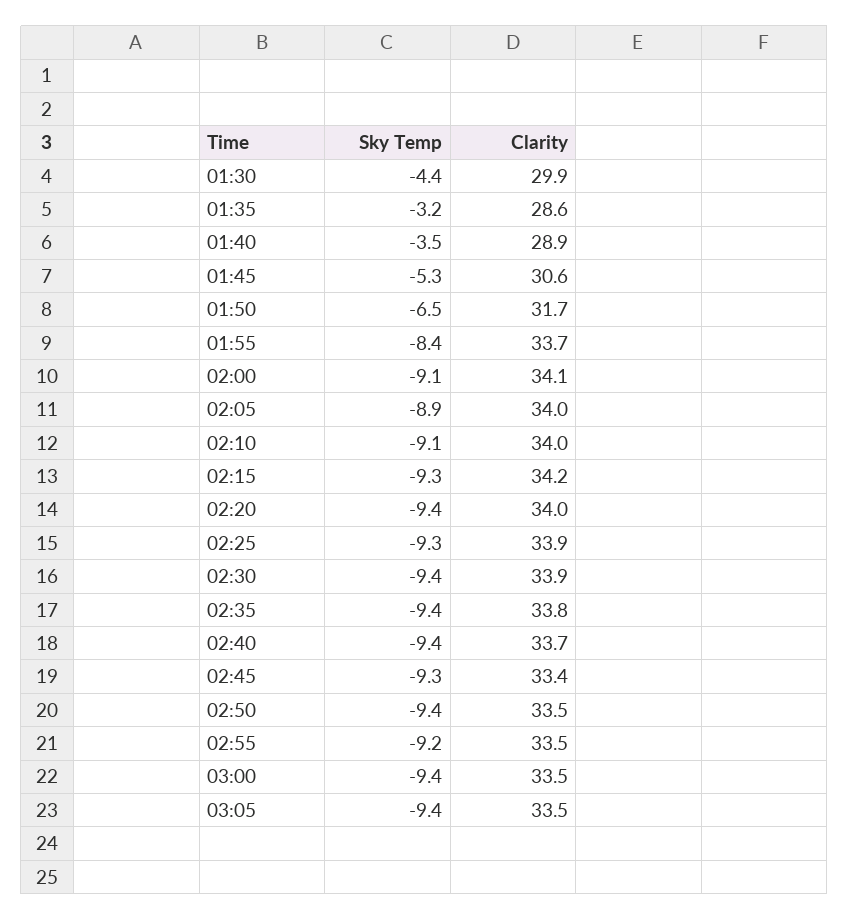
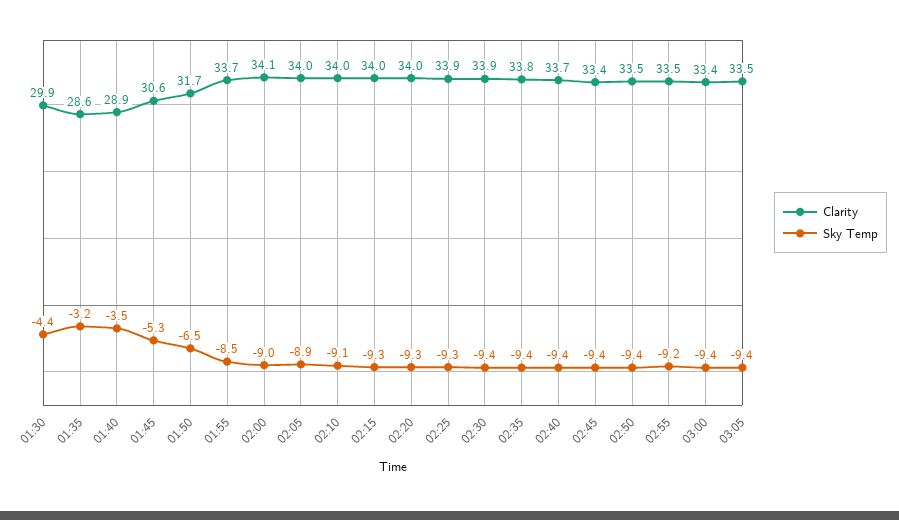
Sky Temp, 01:55: -8.4 -> -8.5
Sky Temp, 02:00: -9.1 -> -9
Clarity, 02:15: 34.2 -> 34
Sky Temp, 02:20: -9.4 -> -9.3
Sky Temp, 02:45: -9.3 -> -9.4
Clarity, 03:00: 33.5 -> 33.4

